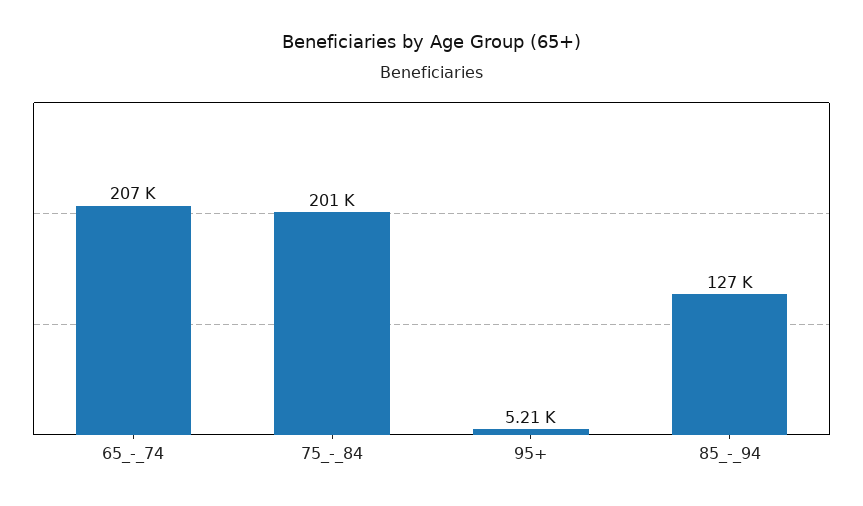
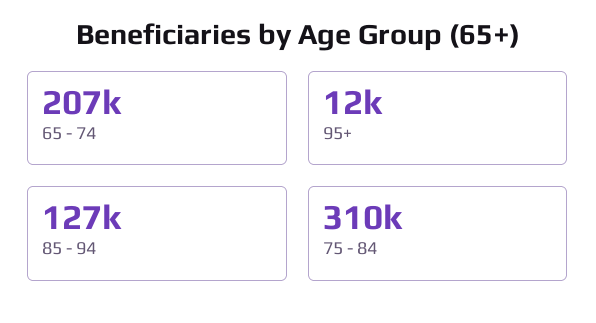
75_-_84: 201000 -> 310000
95+: 5210 -> 12000

